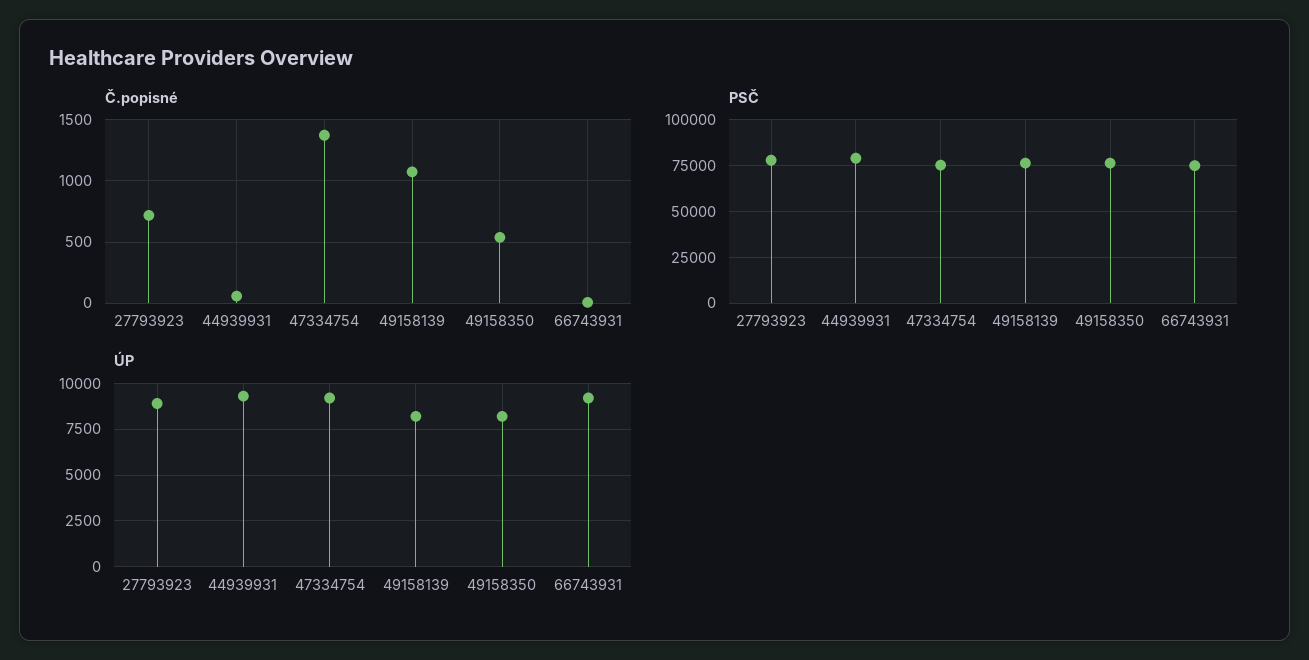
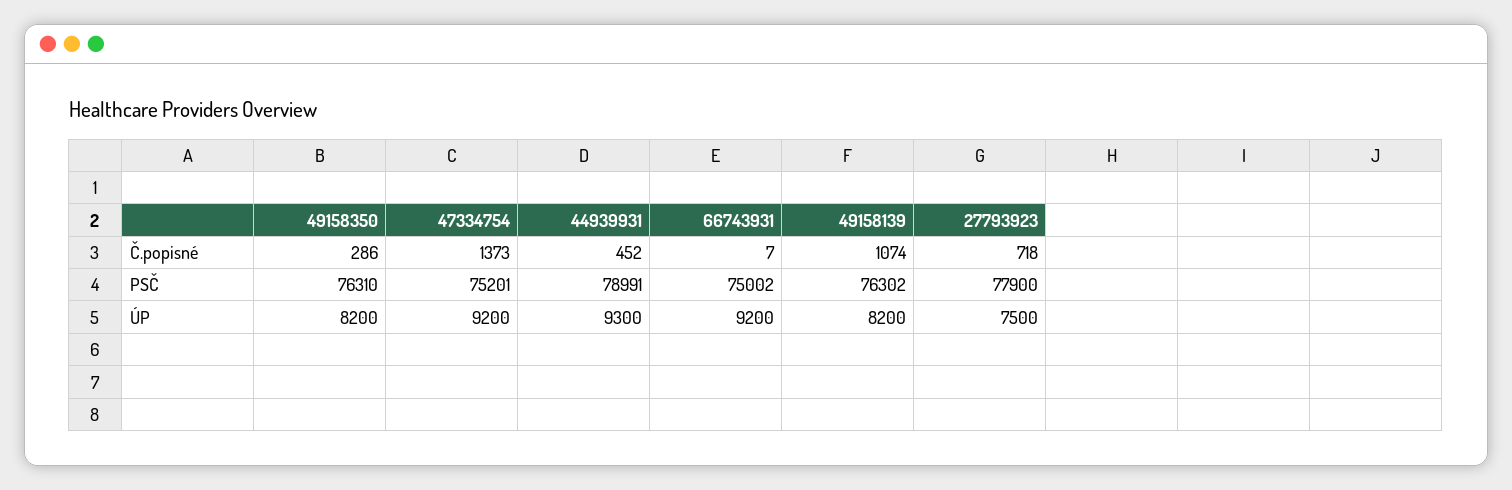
Č.popisné, 44939931: 50 -> 452
Č.popisné, 49158350: 550 -> 286
ÚP, 27793923: 9000 -> 7500

